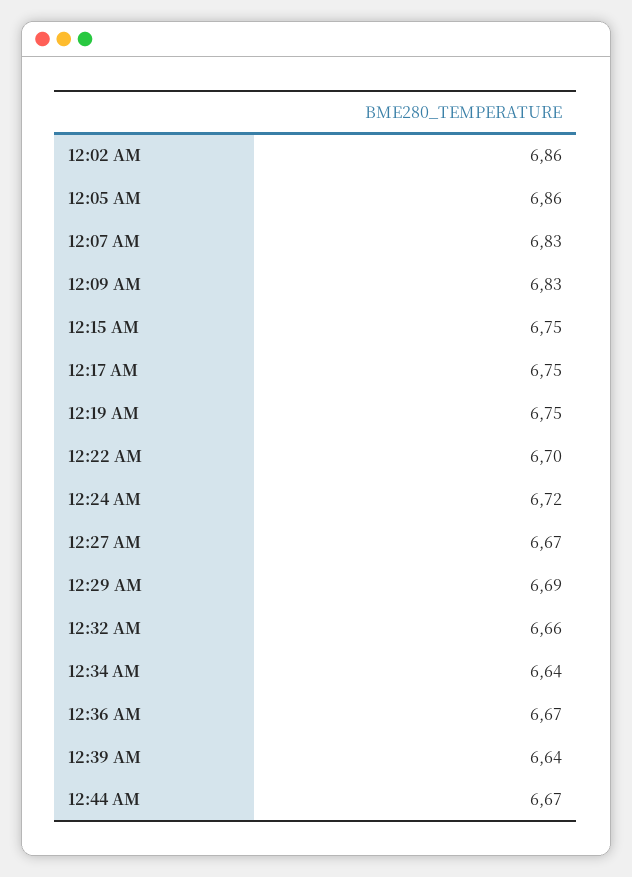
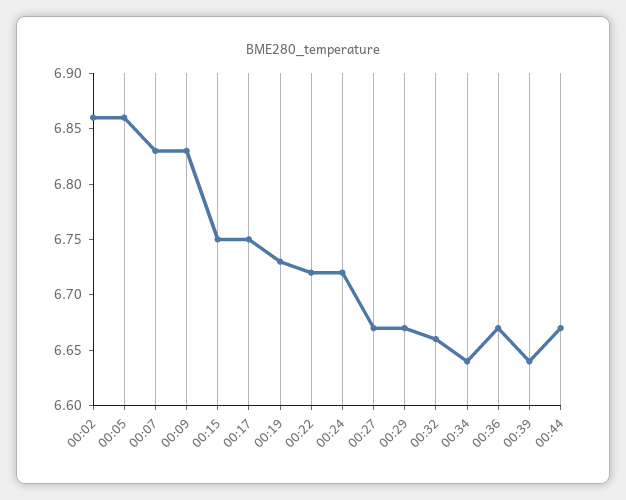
12:19 AM: 6.75 -> 6.73
12:22 AM: 6.7 -> 6.72
12:29 AM: 6.69 -> 6.67

